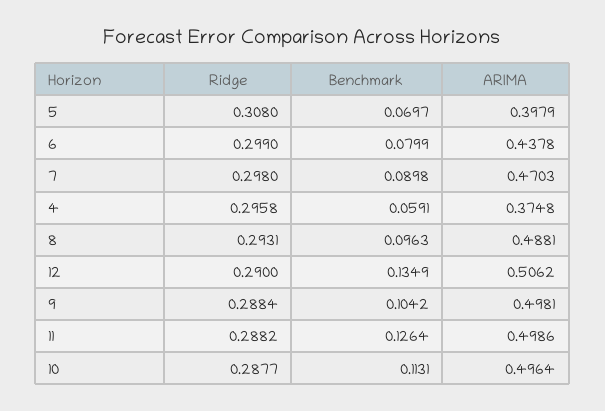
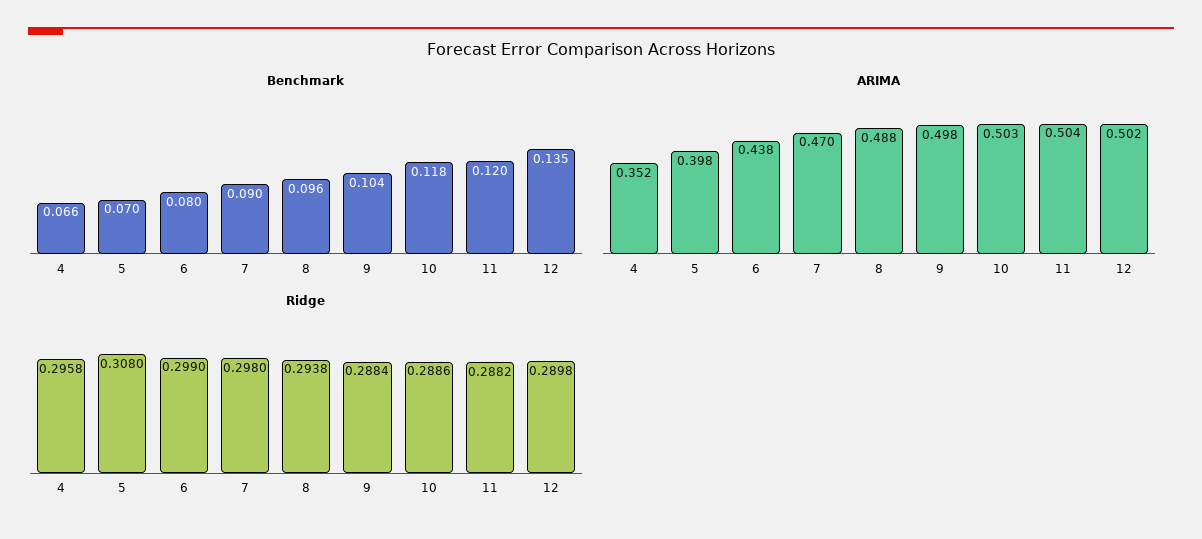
Benchmark, 4: 0.0591 -> 0.066
ARIMA, 4: 0.3748 -> 0.352
Ridge, 8: 0.2931 -> 0.2938
Ridge, 12: 0.29 -> 0.2898
ARIMA, 12: 0.5062 -> 0.502
Benchmark, 11: 0.1264 -> 0.12
ARIMA, 11: 0.4986 -> 0.504
Ridge, 10: 0.2877 -> 0.2886
Benchmark, 10: 0.1131 -> 0.118
ARIMA, 10: 0.4964 -> 0.503

